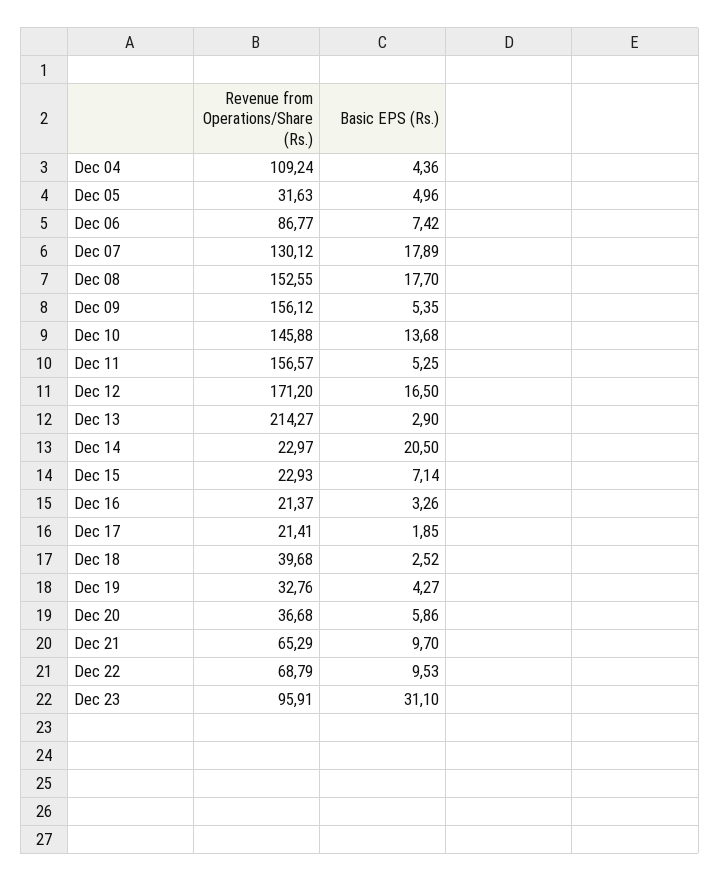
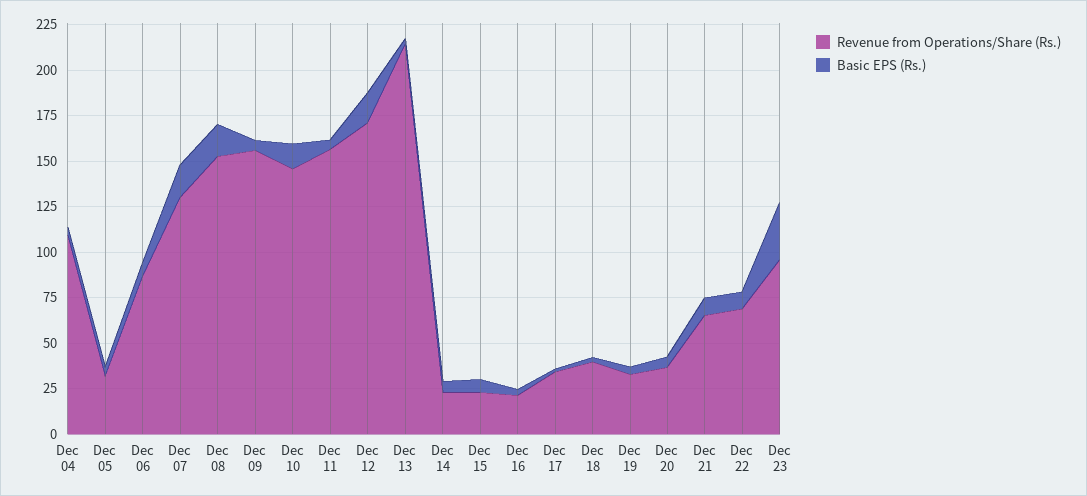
Basic EPS (Rs.), Dec 14: 20.5 -> 5
Revenue from Operations/Share (Rs.), Dec 17: 21.41 -> 35

